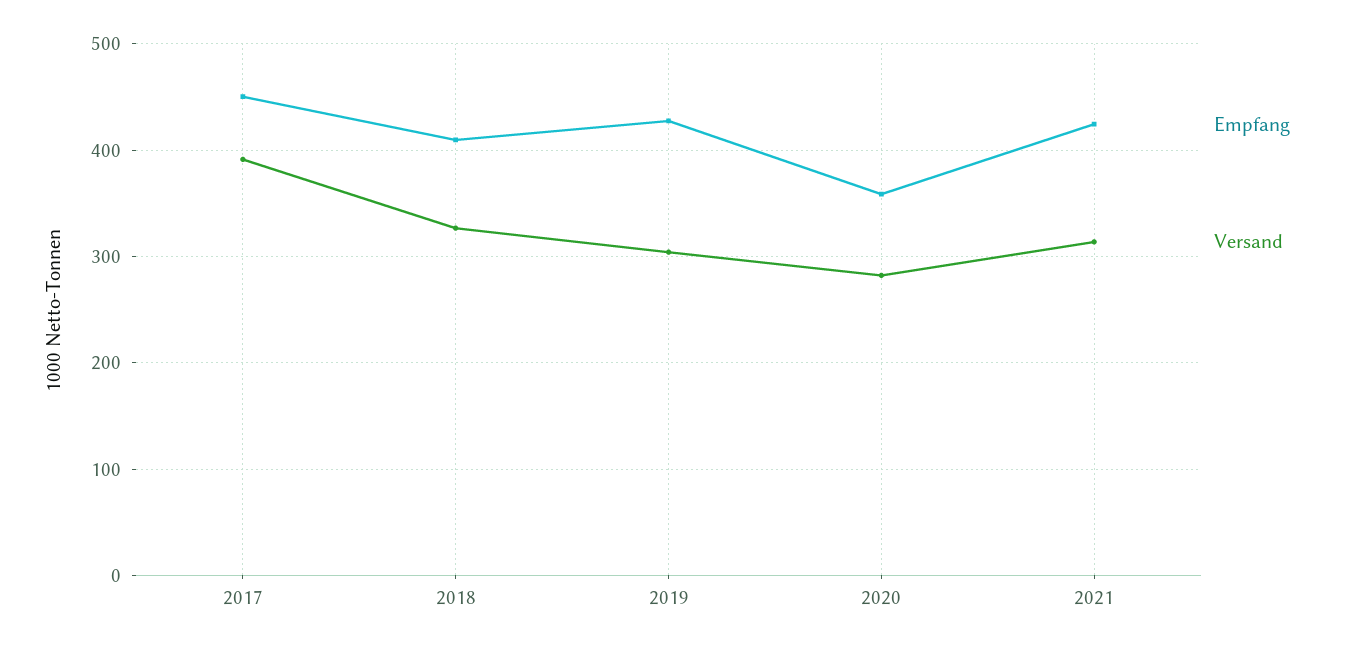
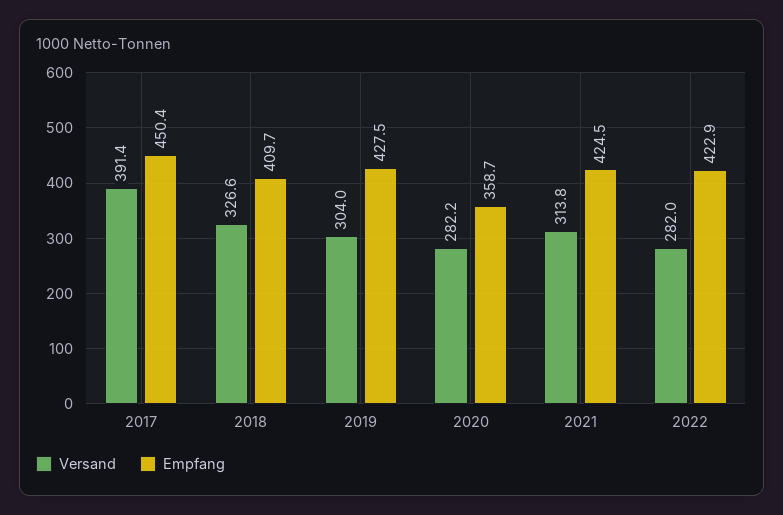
Versand, 2022: none -> 282
Empfang, 2022: none -> 422.9

